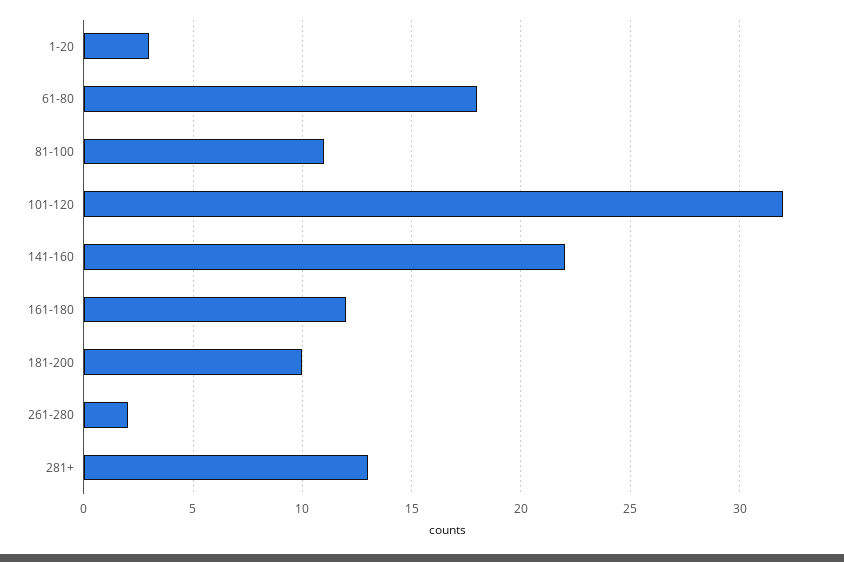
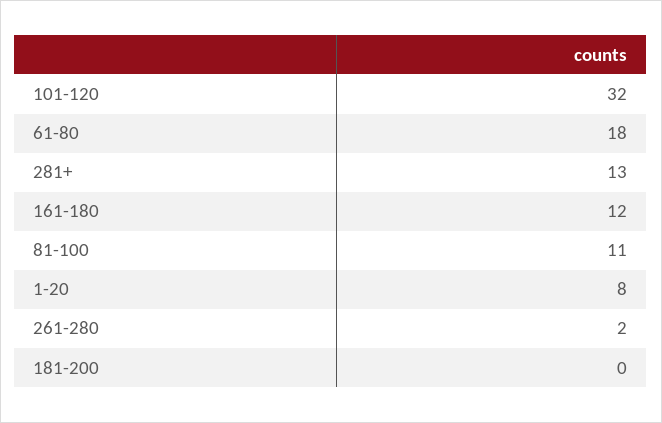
1-20: 3 -> 8
141-160: 22 -> none
181-200: 10 -> 0

